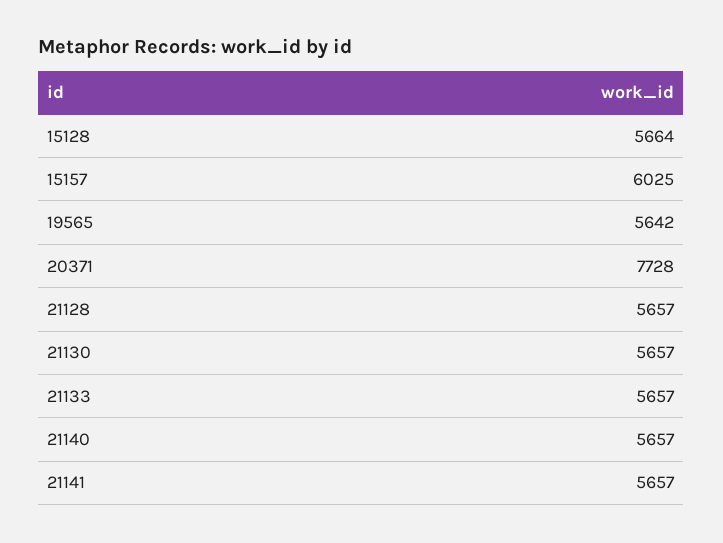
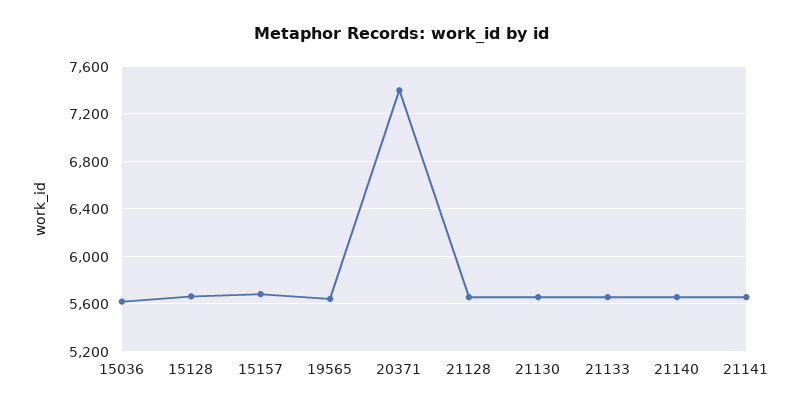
15157: 6025 -> 5700
20371: 7728 -> 7400
15036: none -> 5600

